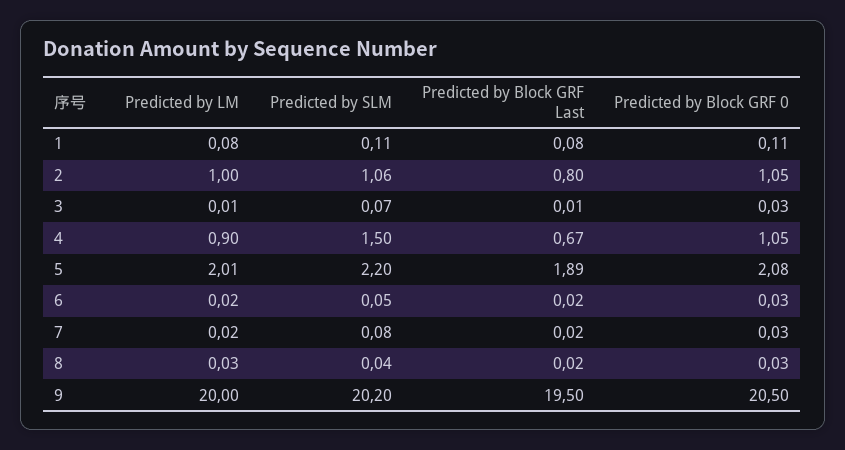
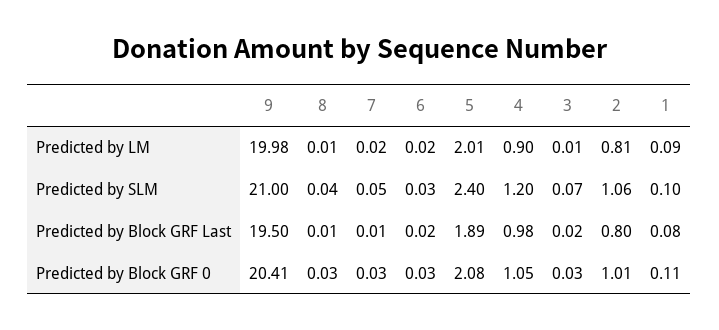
Predicted by LM, 1: 0.08 -> 0.09
Predicted by SLM, 1: 0.11 -> 0.1
Predicted by LM, 2: 1 -> 0.81
Predicted by Block GRF 0, 2: 1.05 -> 1.01
Predicted by Block GRF Last, 3: 0.01 -> 0.02
Predicted by SLM, 4: 1.5 -> 1.2
Predicted by Block GRF Last, 4: 0.67 -> 0.98
Predicted by SLM, 5: 2.2 -> 2.4
Predicted by SLM, 6: 0.05 -> 0.03
Predicted by SLM, 7: 0.08 -> 0.05
Predicted by Block GRF Last, 7: 0.02 -> 0.01
Predicted by LM, 8: 0.03 -> 0.01
Predicted by Block GRF Last, 8: 0.02 -> 0.01
Predicted by LM, 9: 20 -> 19.98
Predicted by SLM, 9: 20.2 -> 21
Predicted by Block GRF 0, 9: 20.5 -> 20.41

